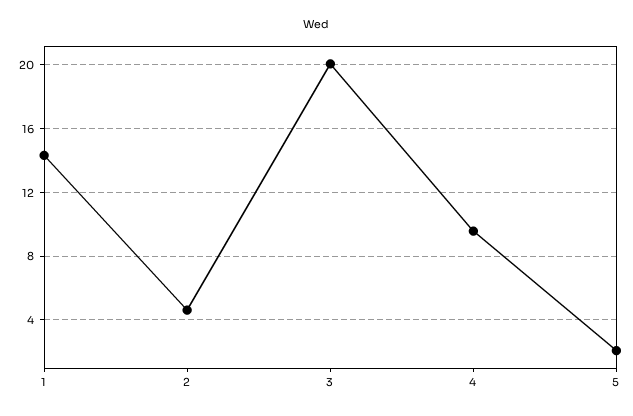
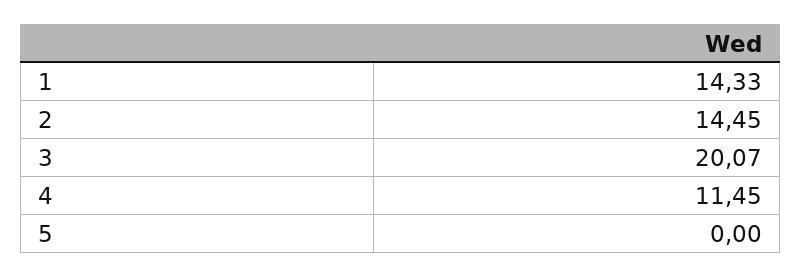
2: 4.5 -> 14.45
4: 9.5 -> 11.45
5: 2 -> 0

